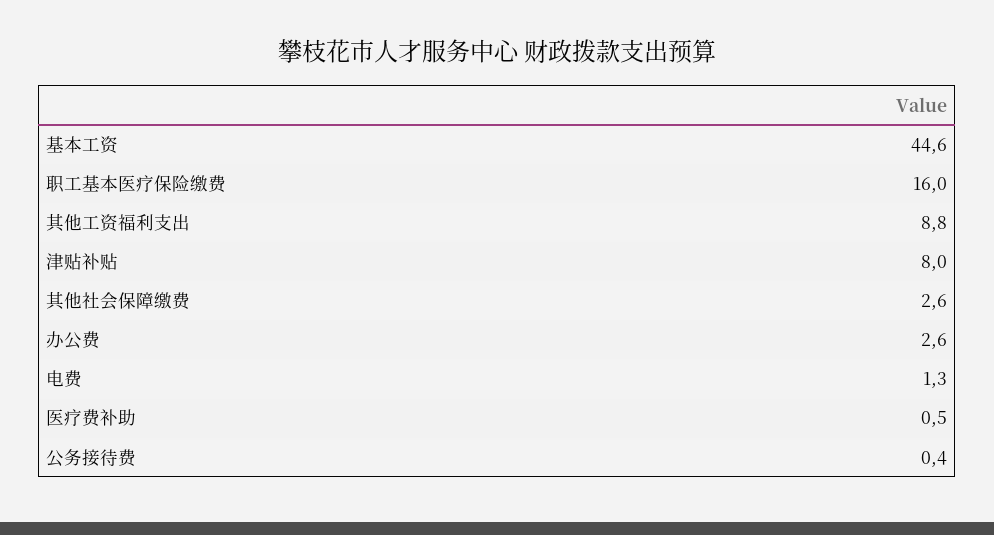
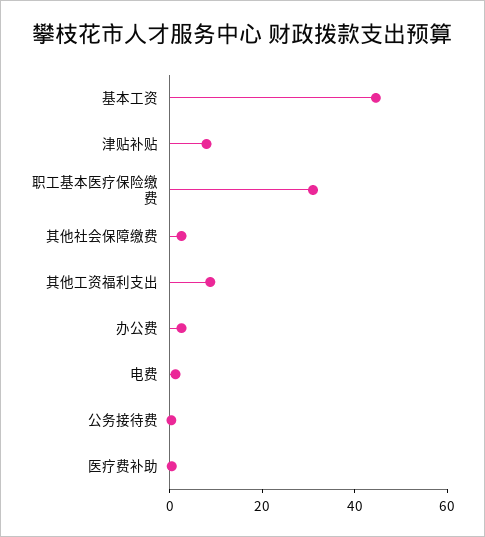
职工基本医疗保险缴费: 16 -> 30

